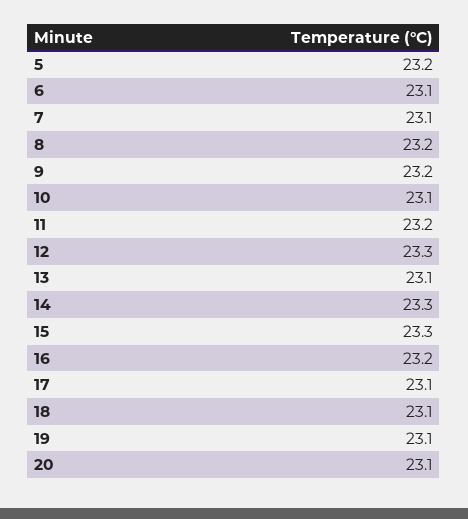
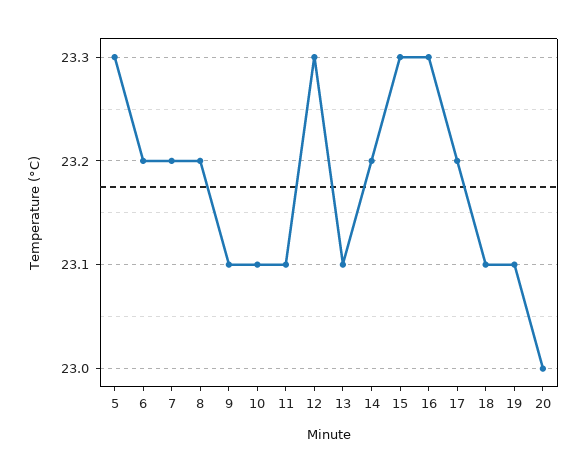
5: 23.2 -> 23.3
6: 23.1 -> 23.2
7: 23.1 -> 23.2
9: 23.2 -> 23.1
11: 23.2 -> 23.1
14: 23.3 -> 23.2
16: 23.2 -> 23.3
17: 23.1 -> 23.2
20: 23.1 -> 23

